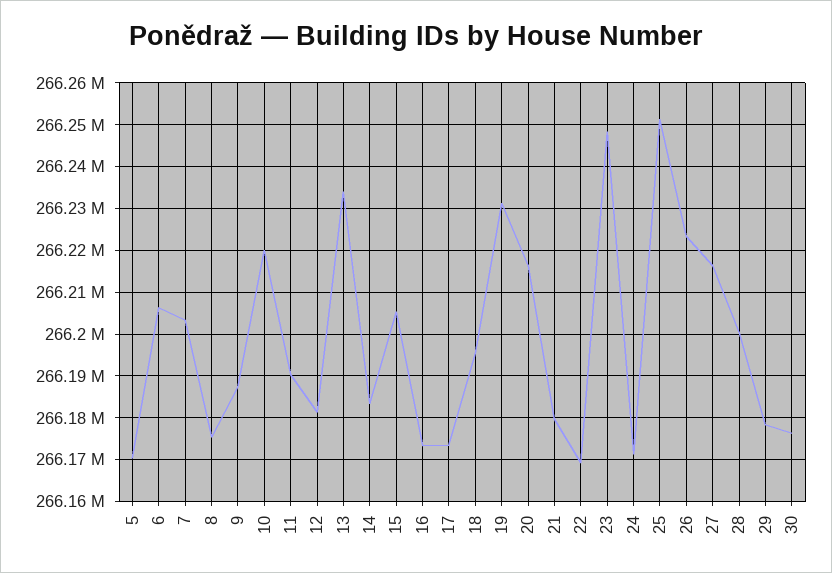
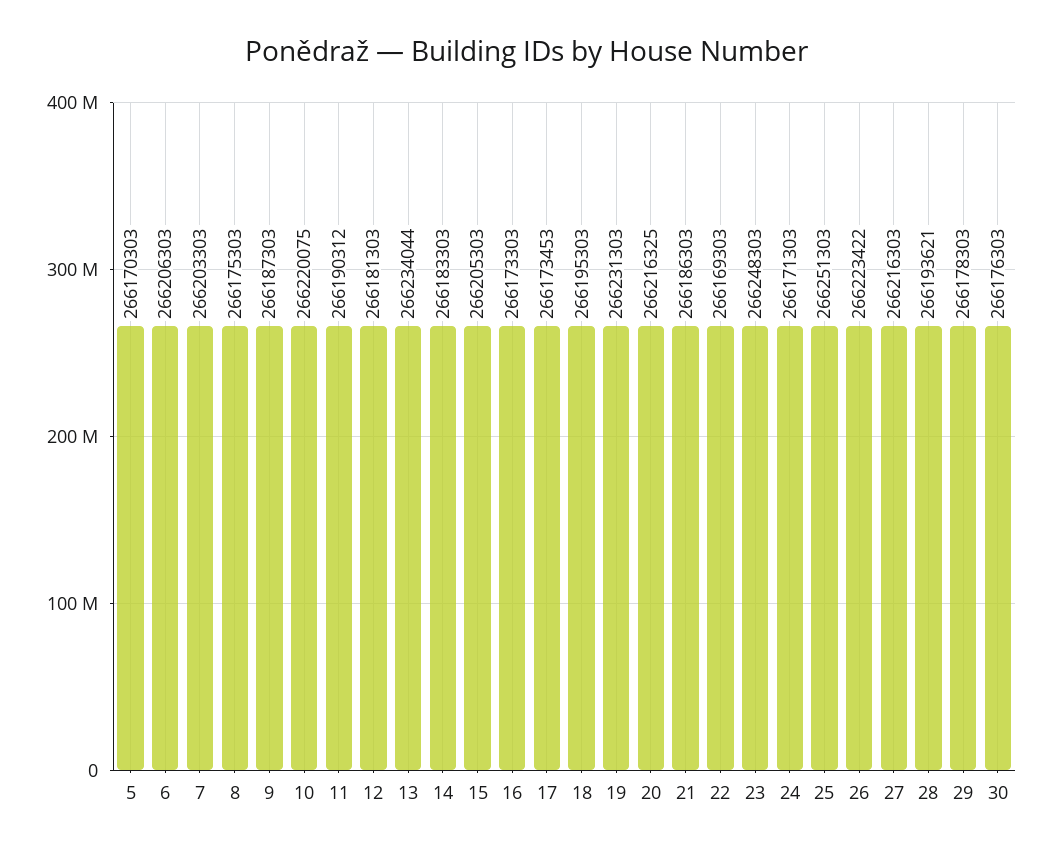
21: 266180000 -> 266186303
28: 266200000 -> 266193621

